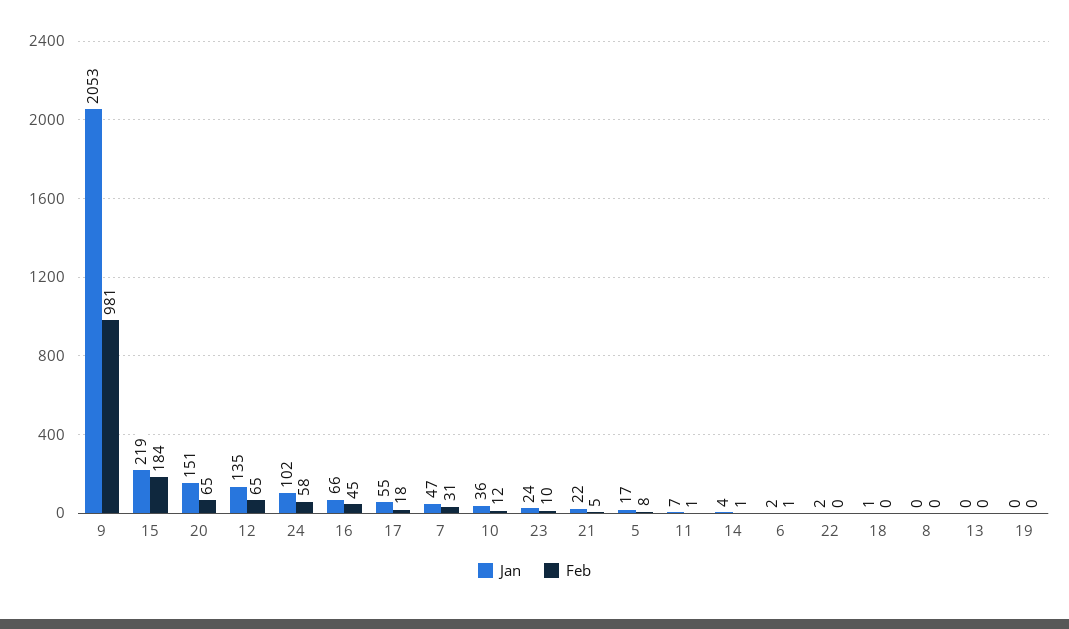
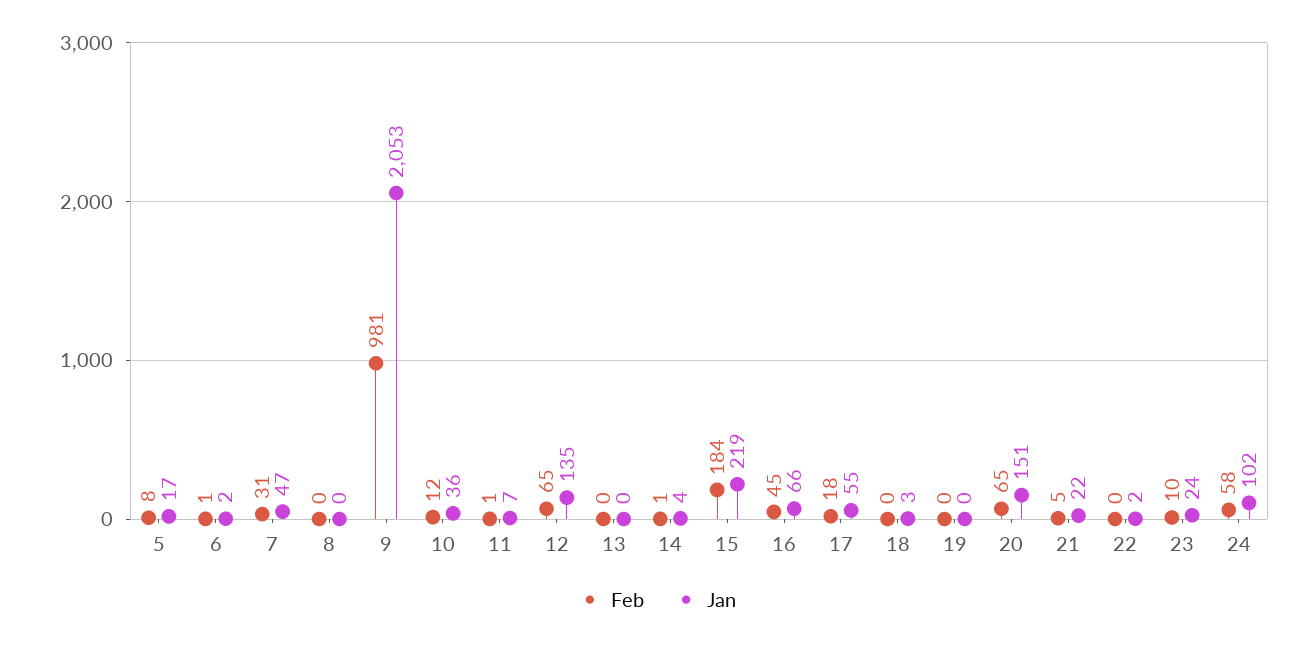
Jan, 18: 1 -> 3

